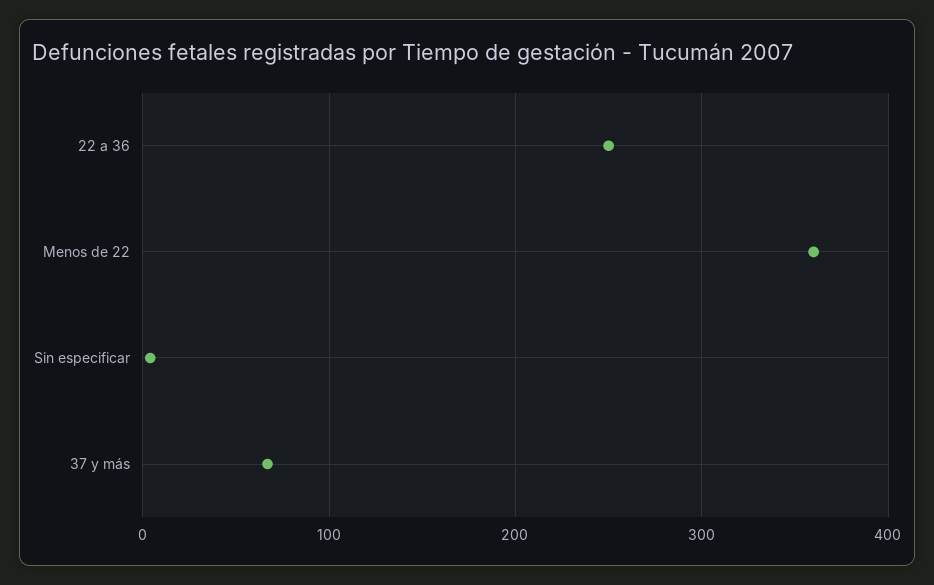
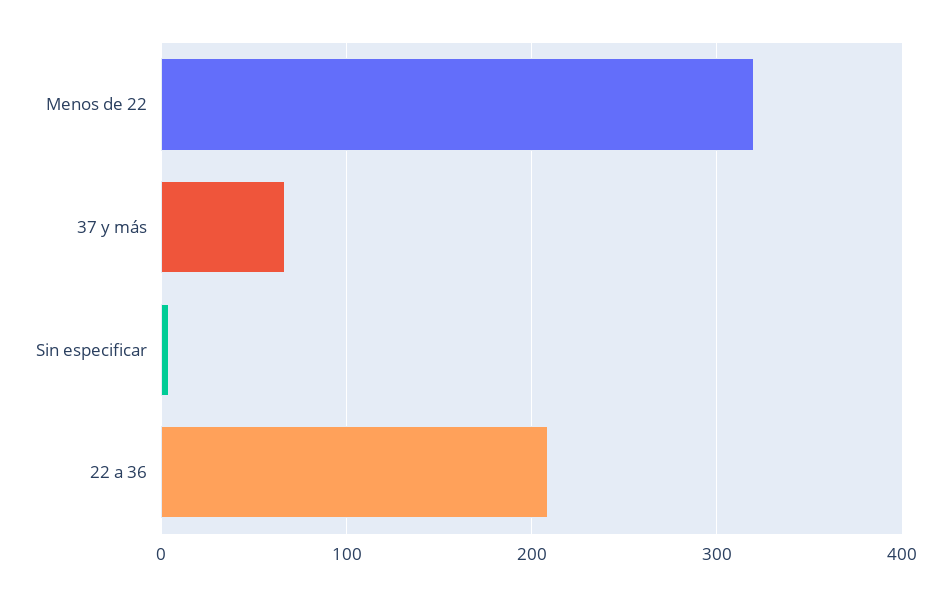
22 a 36: 250 -> 210
Menos de 22: 360 -> 320

